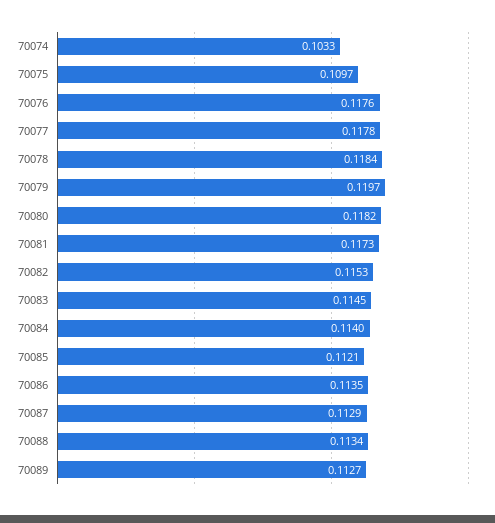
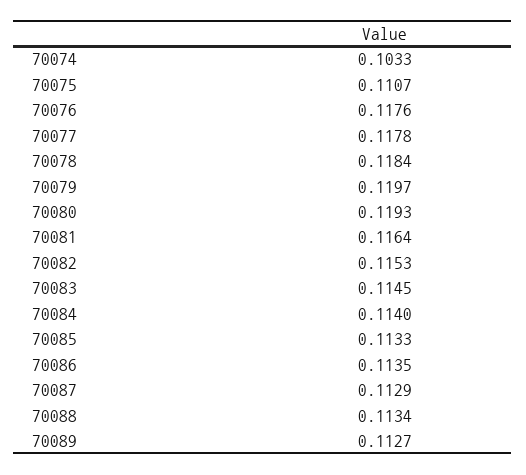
70075: 0.1097 -> 0.1107
70080: 0.1182 -> 0.1193
70081: 0.1173 -> 0.1164
70085: 0.1121 -> 0.1133

